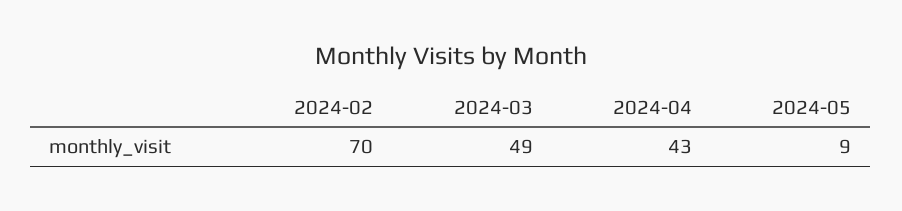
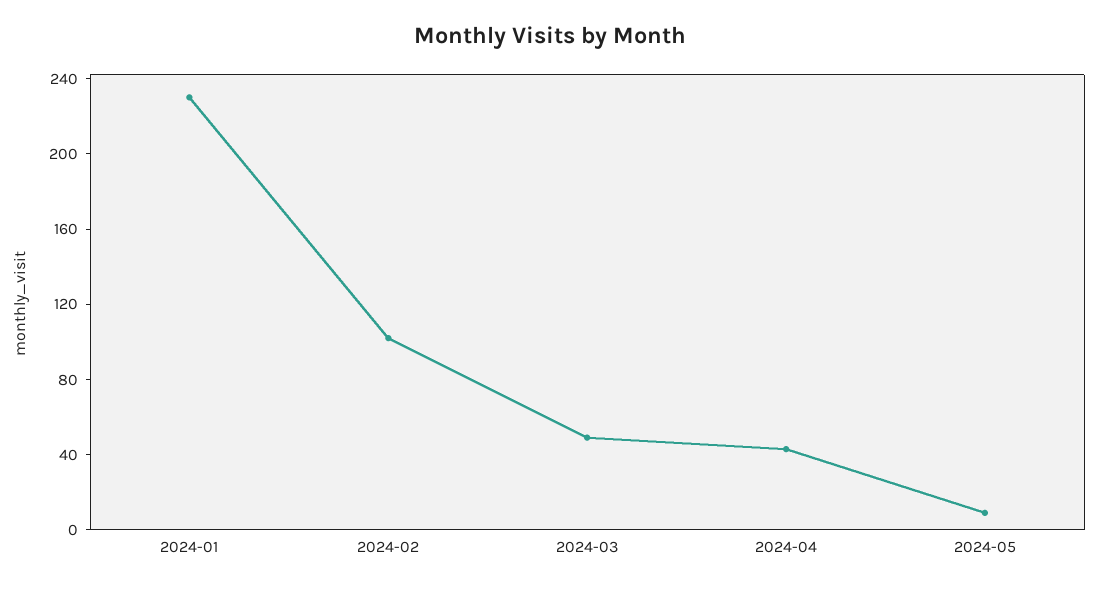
2024-02: 70 -> 100
2024-01: none -> 230

